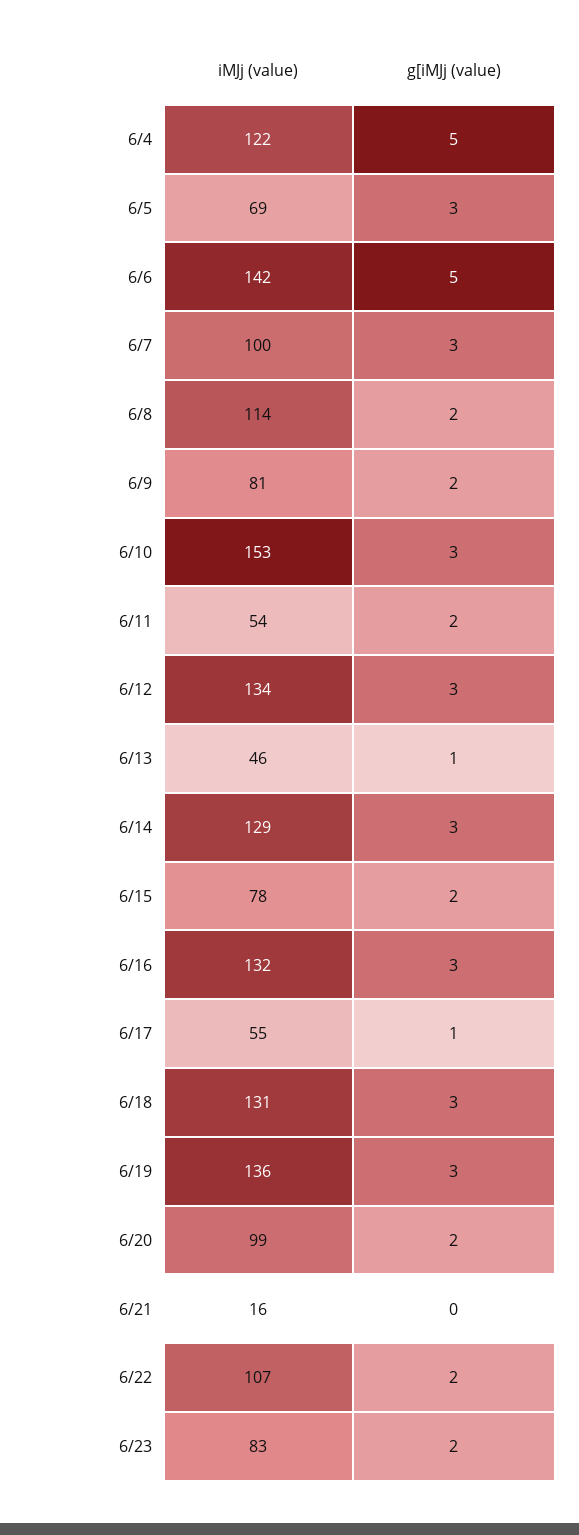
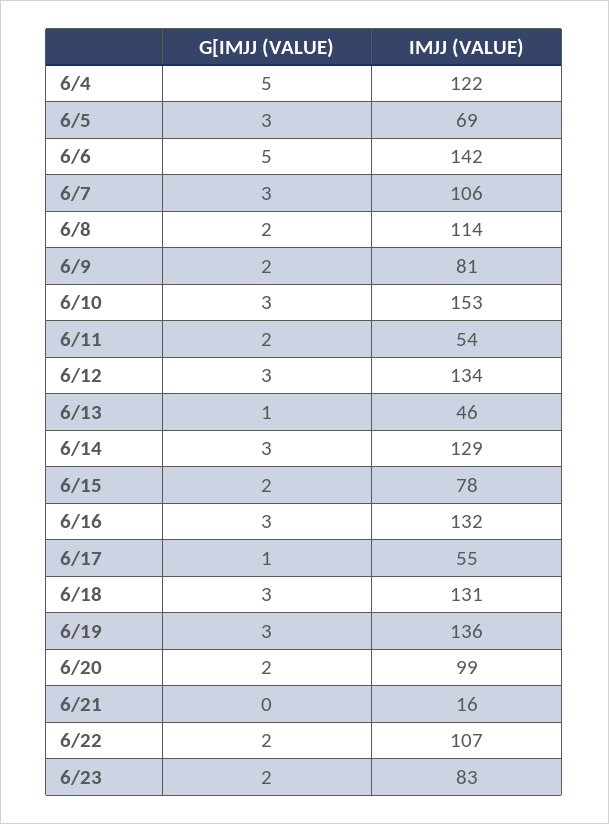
iMJj (value), 6/7: 100 -> 106

